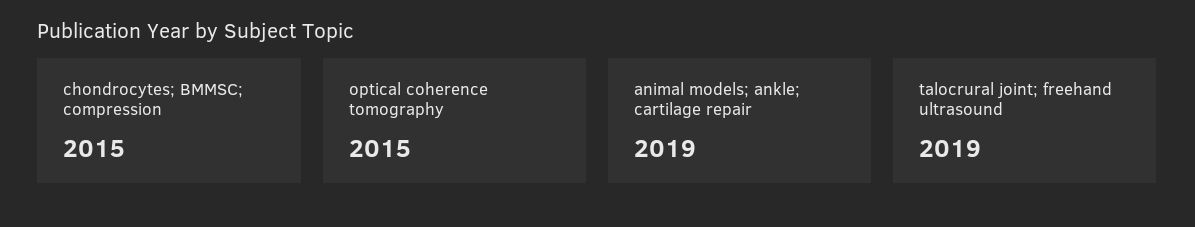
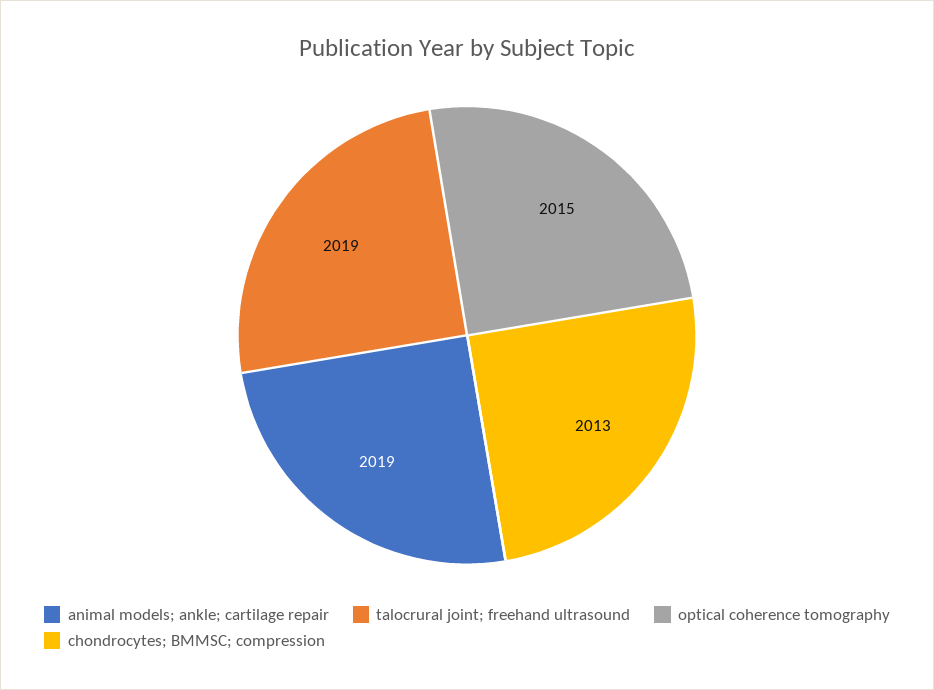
chondrocytes; BMMSC; compression: 2015 -> 2013

